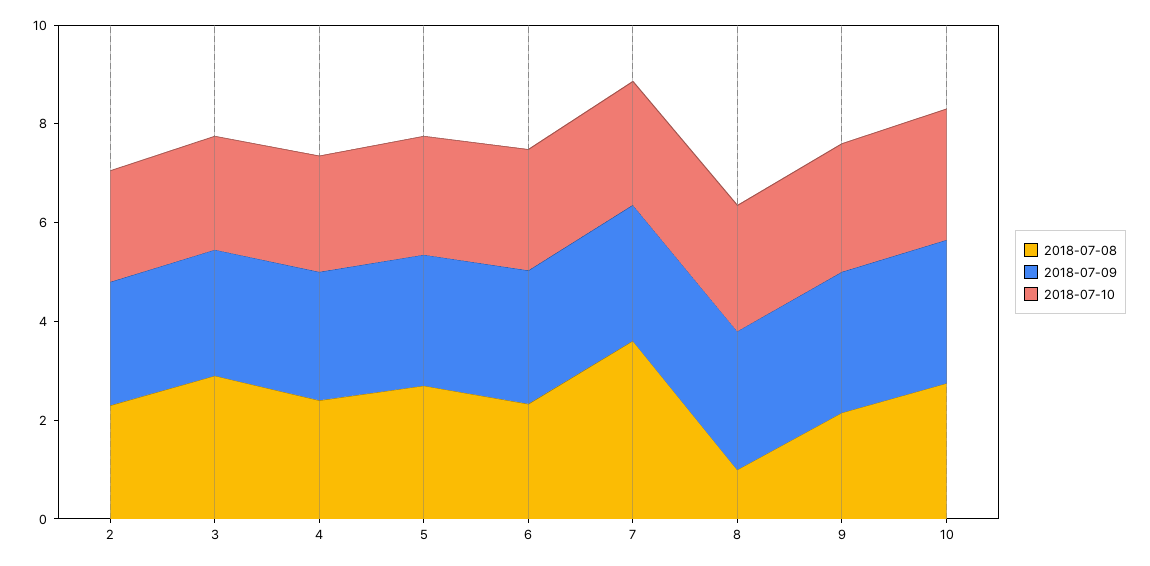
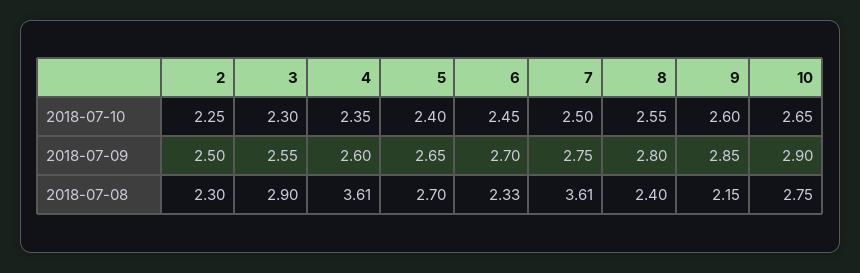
2018-07-08, 4: 2.5 -> 3.61
2018-07-08, 8: 1 -> 2.4

